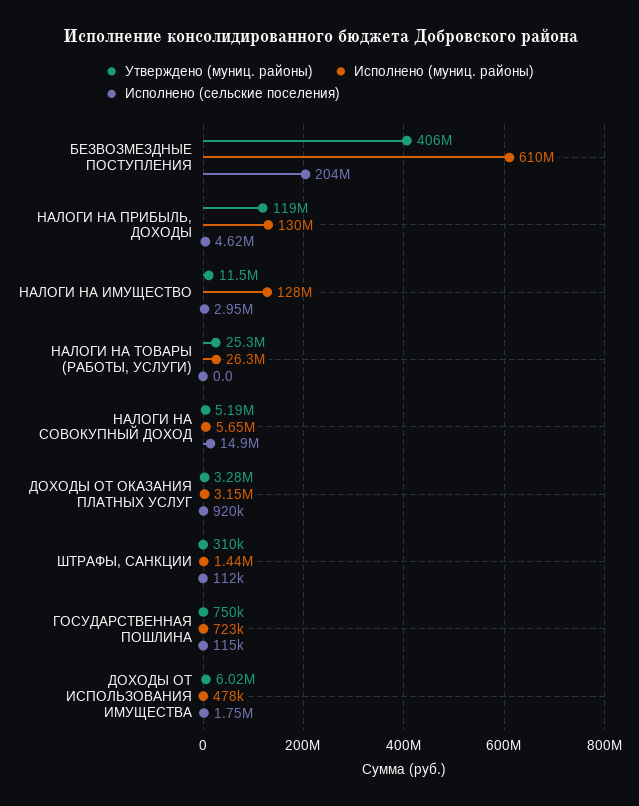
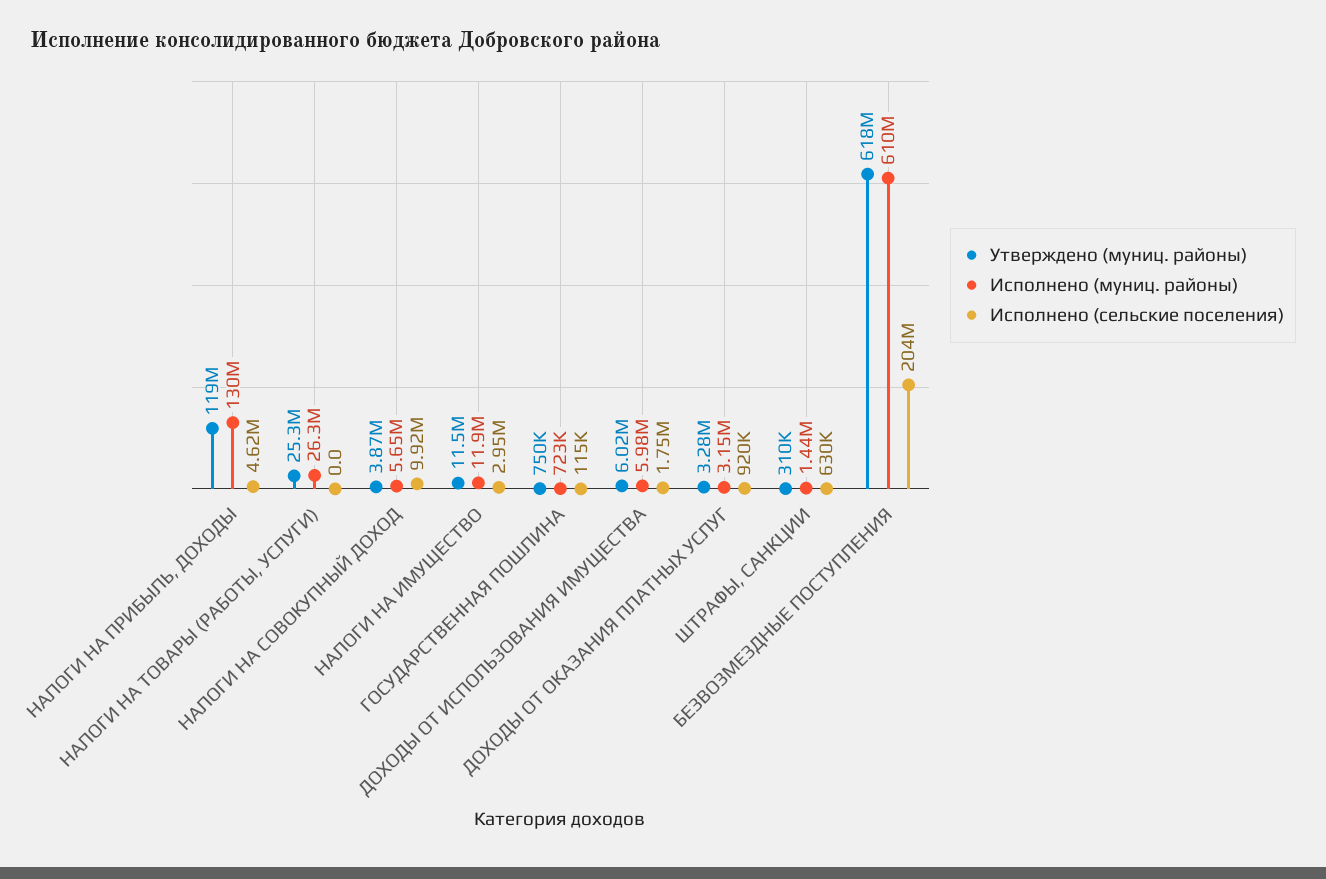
Утверждено (муниц. районы), БЕЗВОЗМЕЗДНЫЕ ПОСТУПЛЕНИЯ: 406000000 -> 618000000
Исполнено (муниц. районы), НАЛОГИ НА ИМУЩЕСТВО: 128000000 -> 11900000
Утверждено (муниц. районы), НАЛОГИ НА СОВОКУПНЫЙ ДОХОД: 5190000 -> 3870000
Исполнено (сельские поселения), НАЛОГИ НА СОВОКУПНЫЙ ДОХОД: 14900000 -> 9920000
Исполнено (сельские поселения), ШТРАФЫ, САНКЦИИ: 112000 -> 630000
Исполнено (муниц. районы), ДОХОДЫ ОТ ИСПОЛЬЗОВАНИЯ ИМУЩЕСТВА: 478000 -> 5980000

